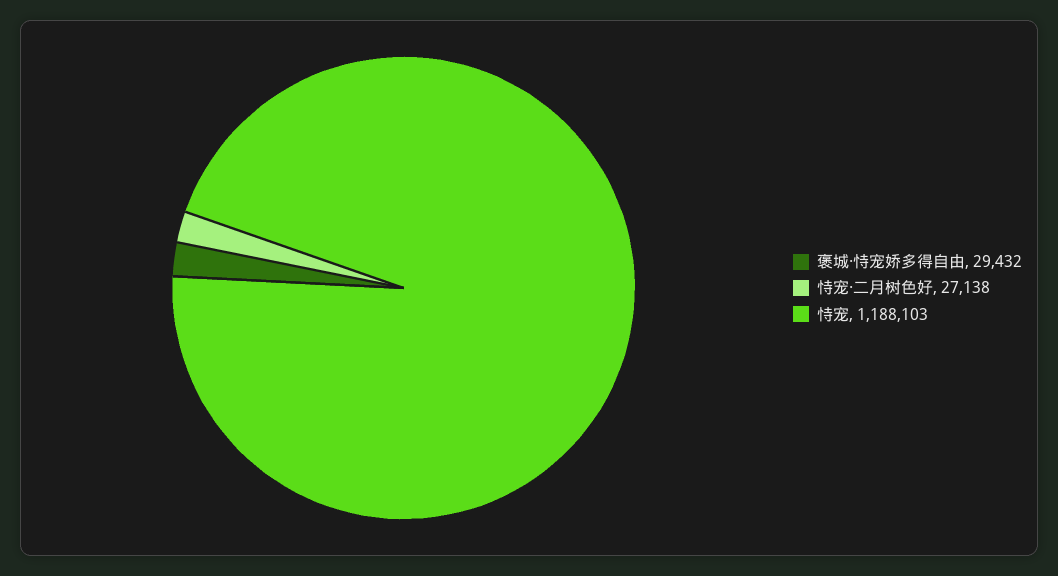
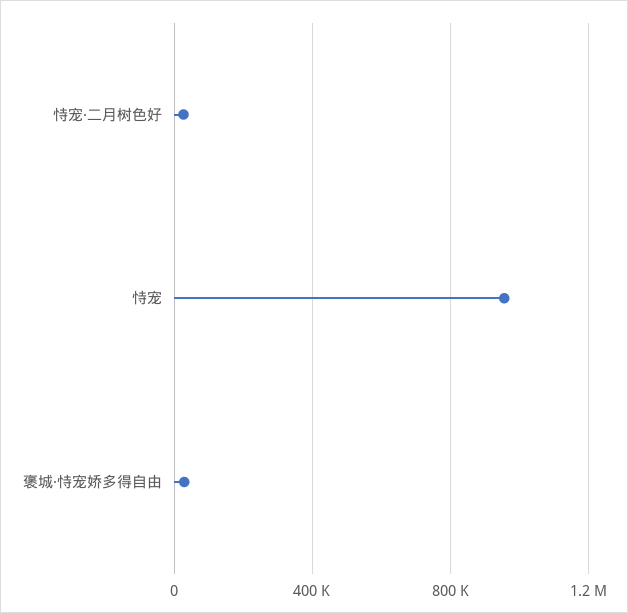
恃宠: 1188103 -> 950000

